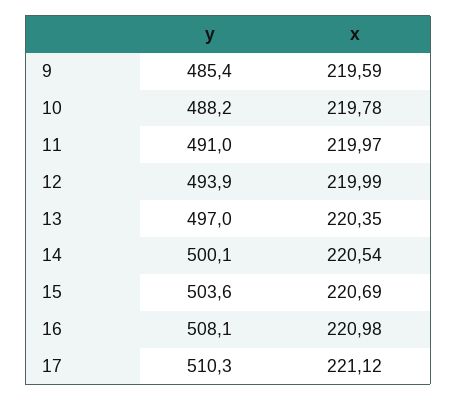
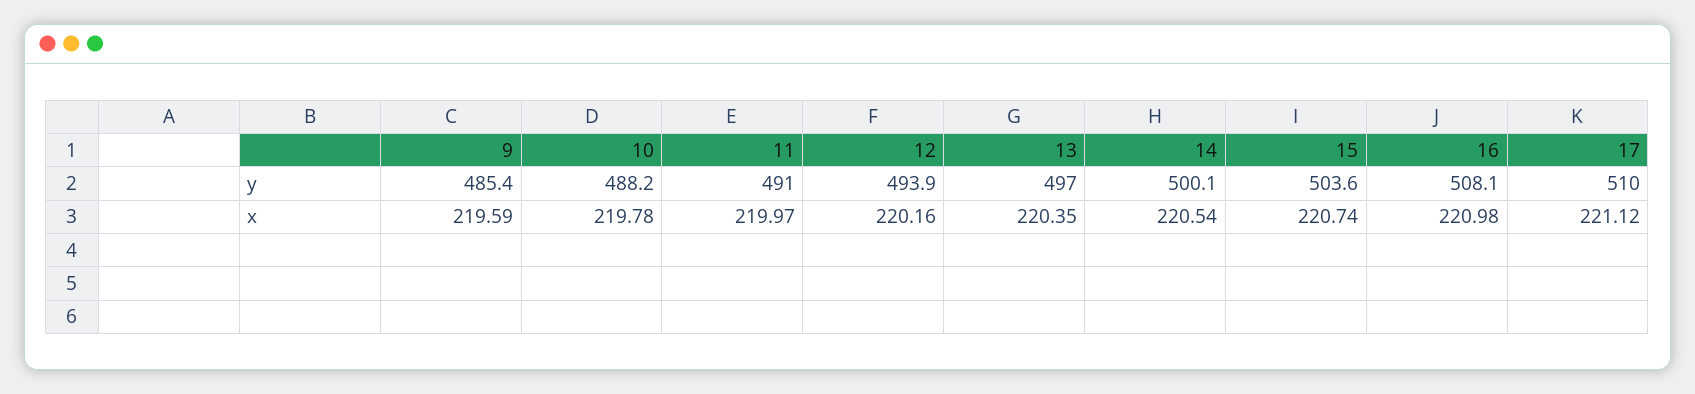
x, 12: 219.99 -> 220.16
x, 15: 220.69 -> 220.74
y, 17: 510.3 -> 510

